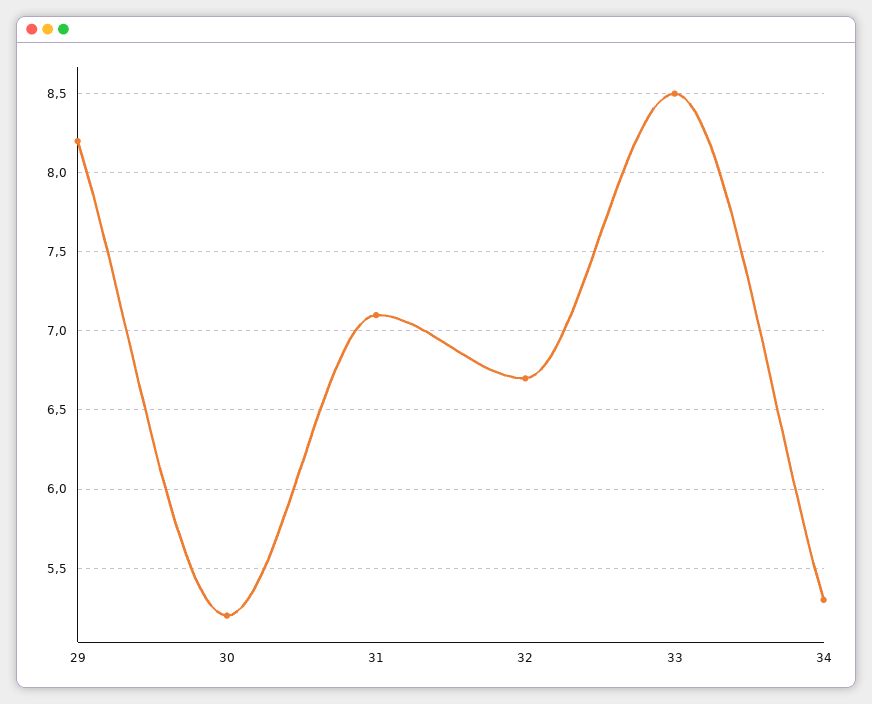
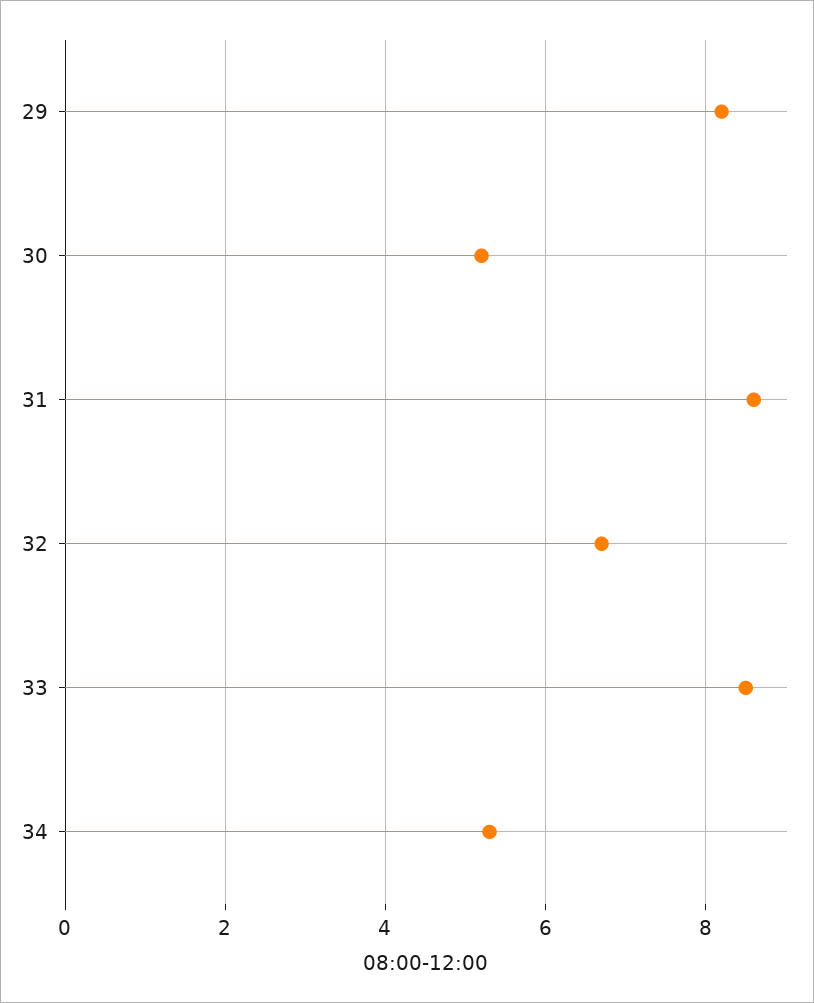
31: 7.1 -> 8.5

